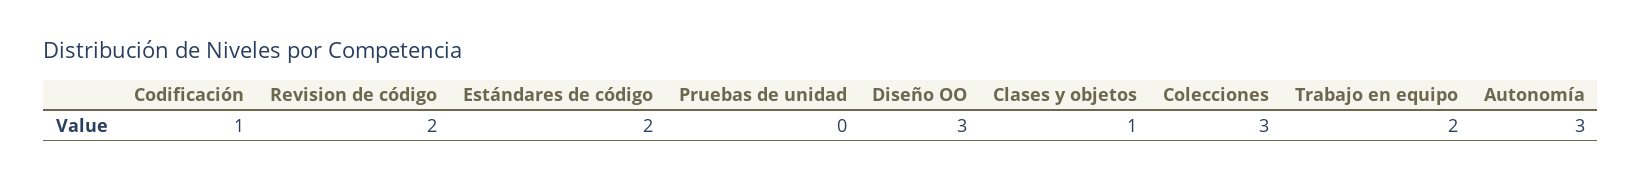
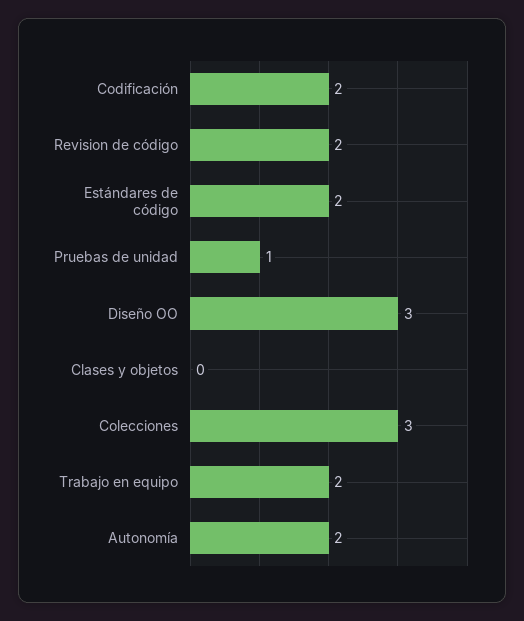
Codificación: 1 -> 2
Pruebas de unidad: 0 -> 1
Clases y objetos: 1 -> 0
Autonomía: 3 -> 2

